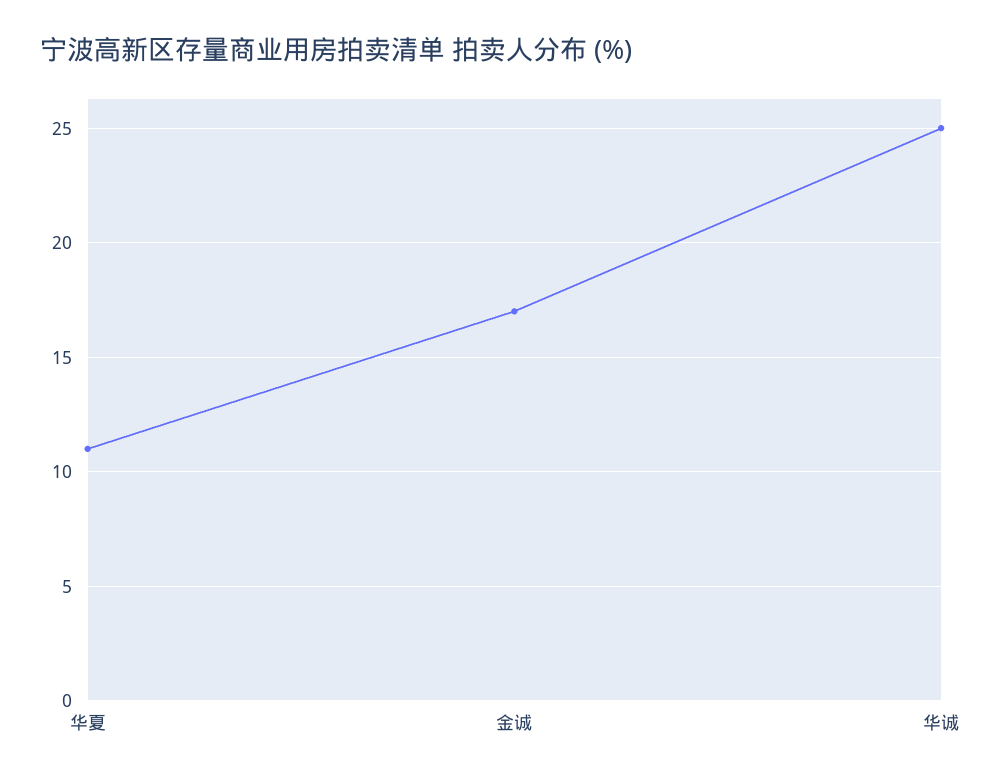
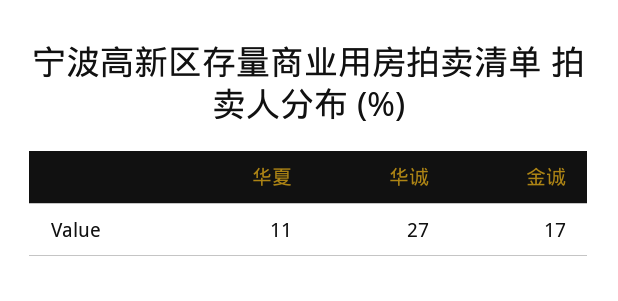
华诚: 25 -> 27

